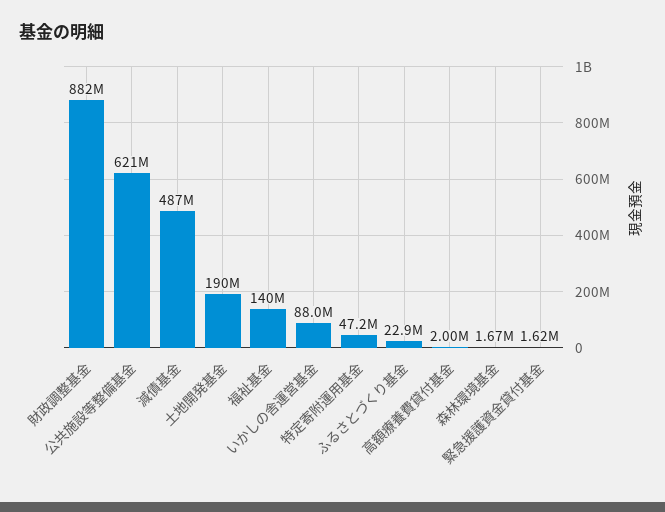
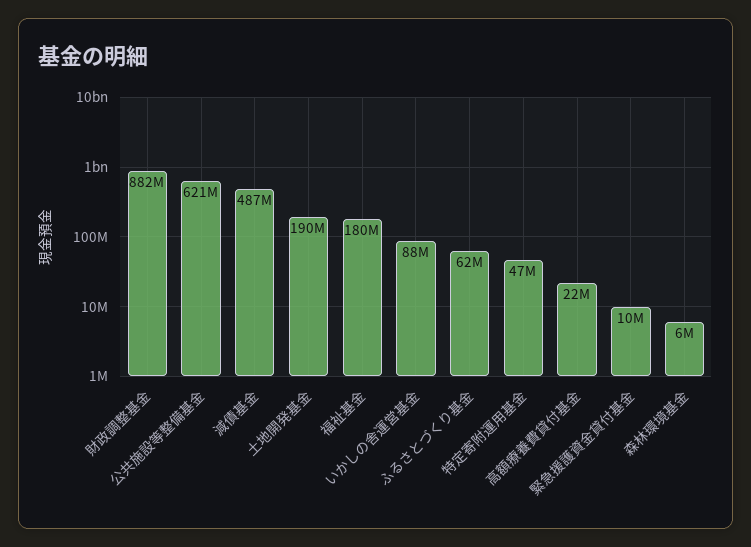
福祉基金: 140000000 -> 180000000
ふるさとづくり基金: 22900000 -> 62000000
高額療養費貸付基金: 2000000 -> 22000000
森林環境基金: 1670000 -> 6000000
緊急援護資金貸付基金: 1620000 -> 10000000

